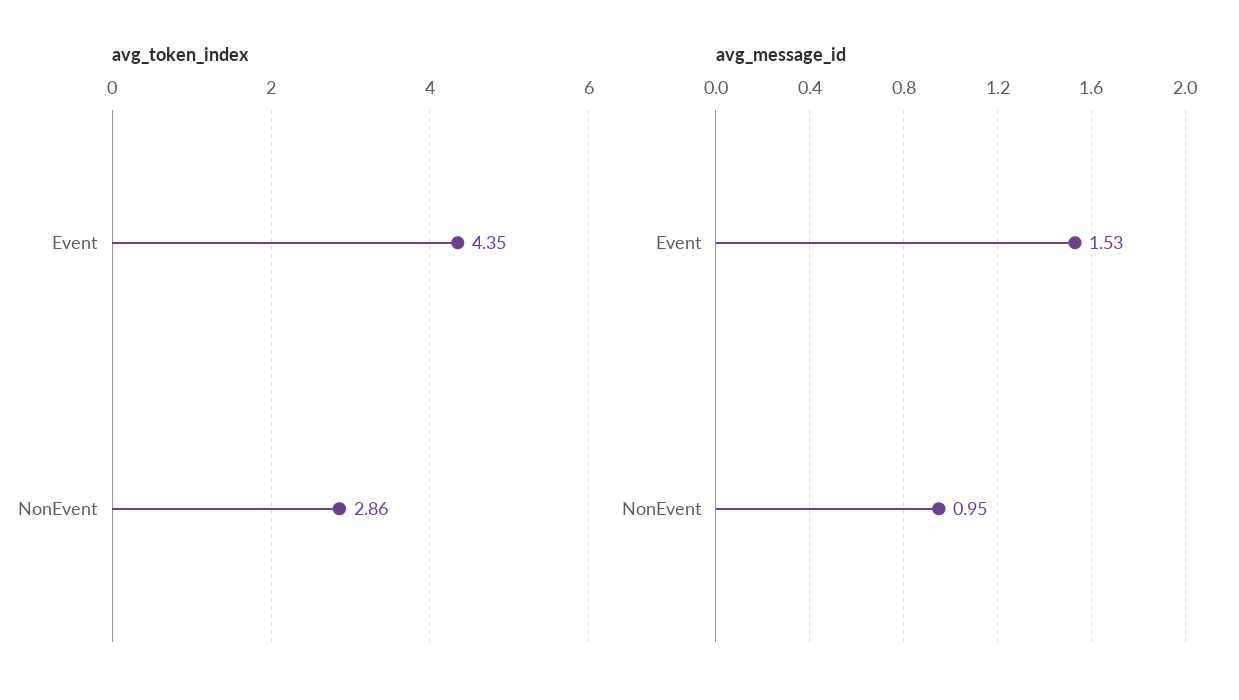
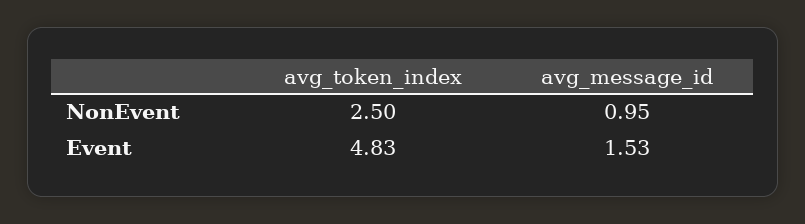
avg_token_index, Event: 4.35 -> 4.83
avg_token_index, NonEvent: 2.86 -> 2.5

